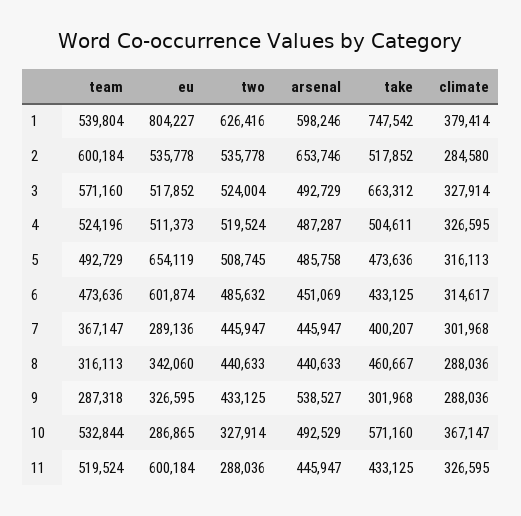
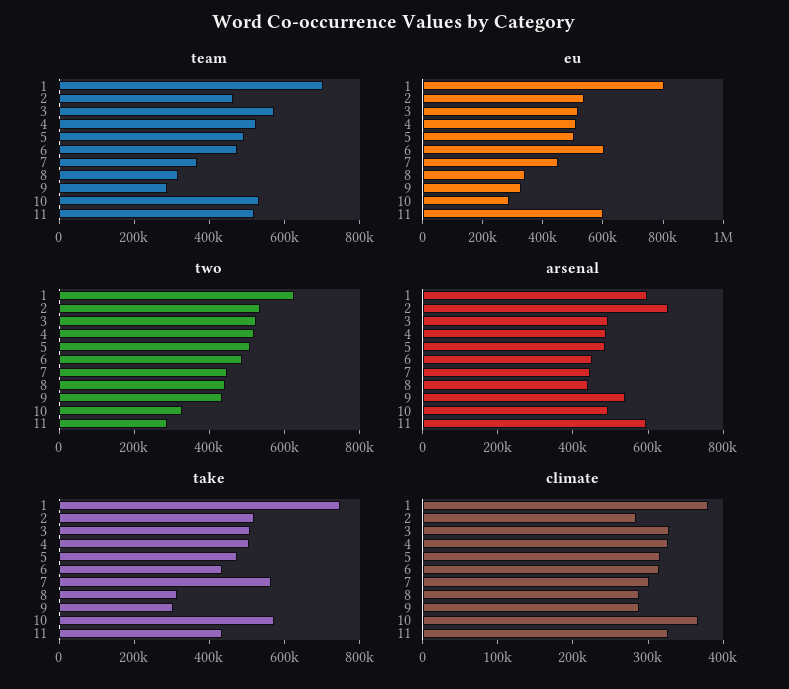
team, 1: 539804 -> 700000
team, 2: 600184 -> 450000
take, 3: 663312 -> 500000
eu, 5: 654119 -> 500000
eu, 7: 289136 -> 450000
take, 7: 400207 -> 550000
take, 8: 460667 -> 300000
arsenal, 11: 445947 -> 600000

